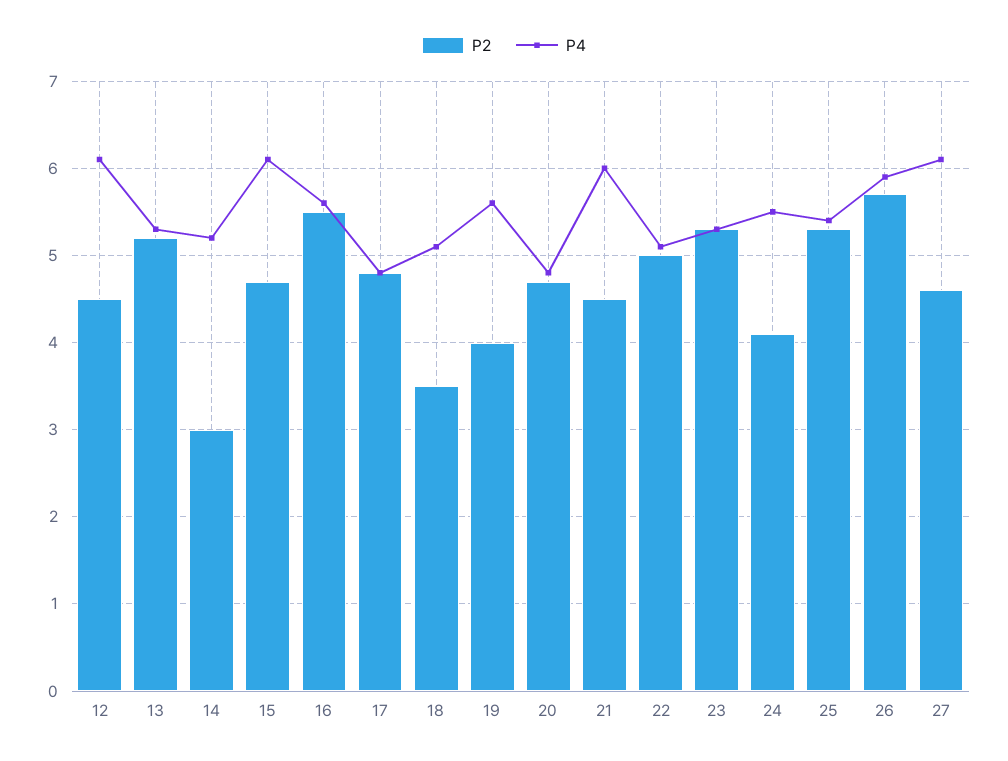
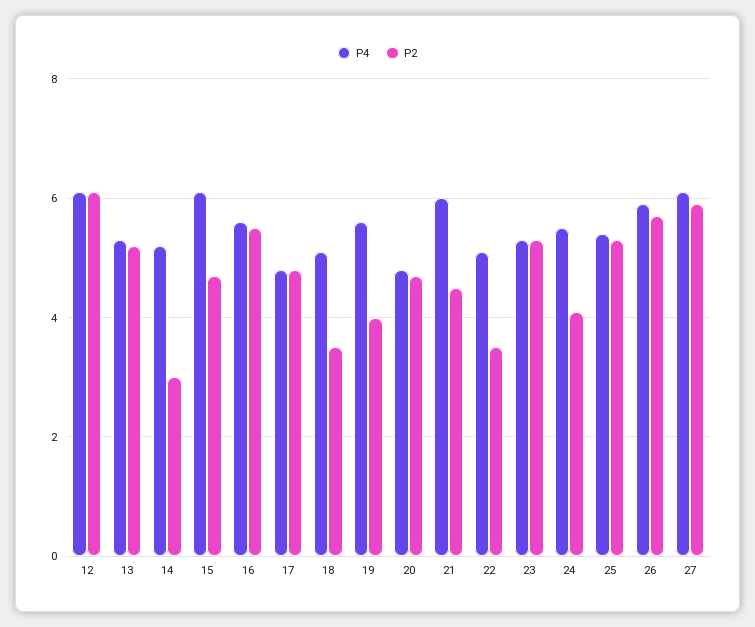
P2, 12: 4.5 -> 6
P2, 22: 5 -> 3.5
P2, 27: 4.6 -> 6

